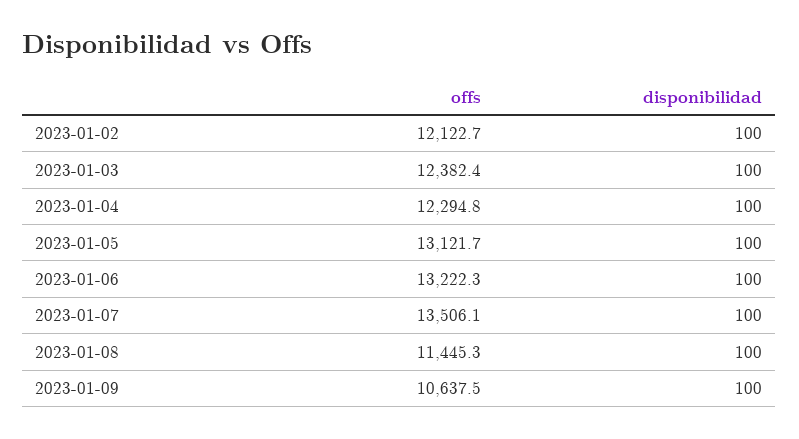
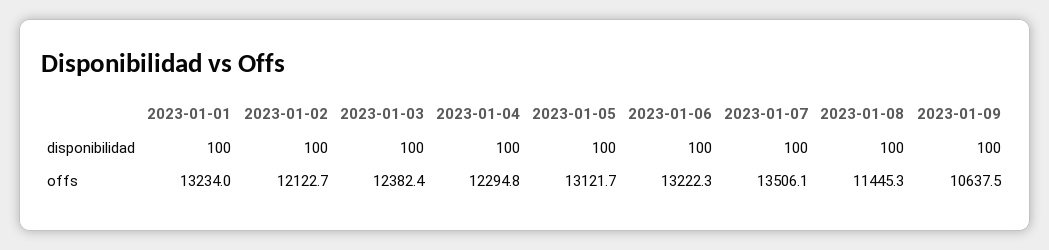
disponibilidad, 2023-01-01: none -> 100
offs, 2023-01-01: none -> 13234

